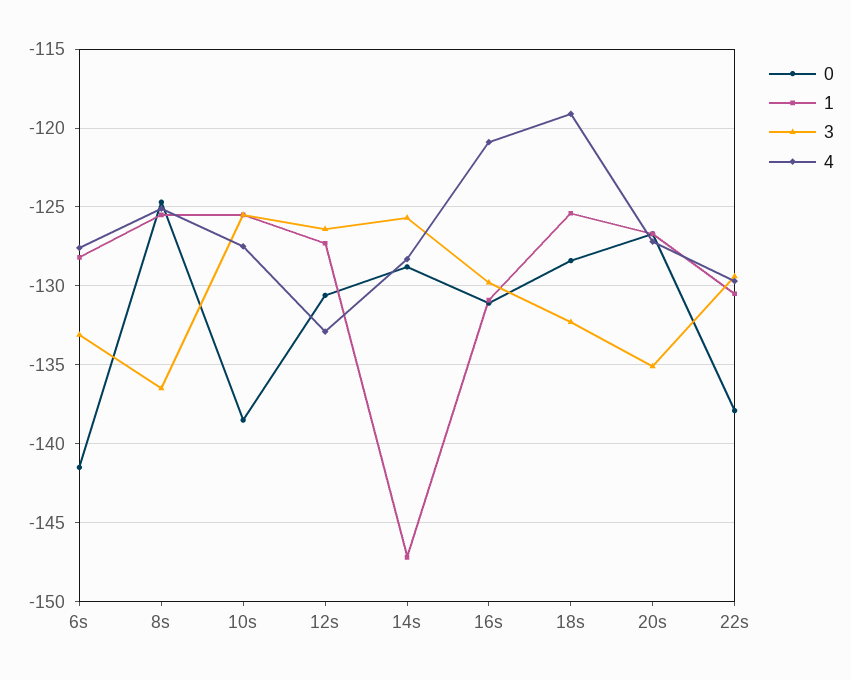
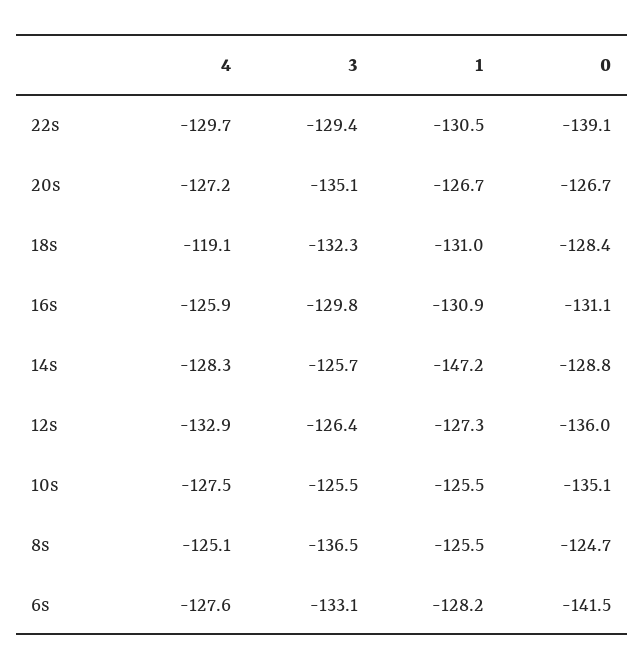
0, 10s: -138.5 -> -135.1
0, 12s: -130.5 -> -136
4, 16s: -121 -> -125.9
1, 18s: -125.5 -> -131
0, 22s: -138 -> -139.1

